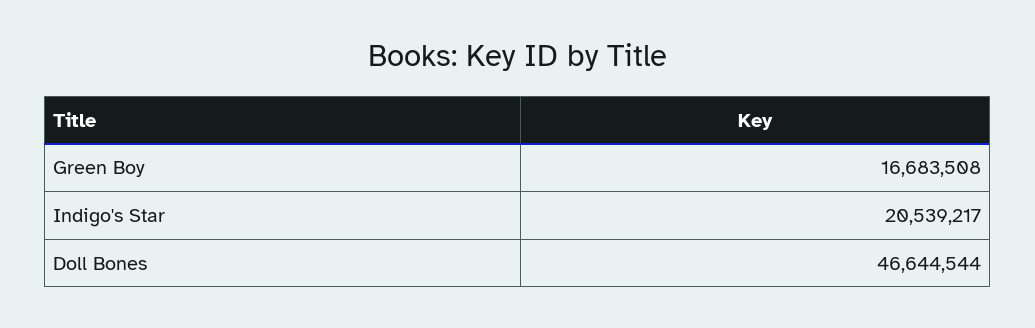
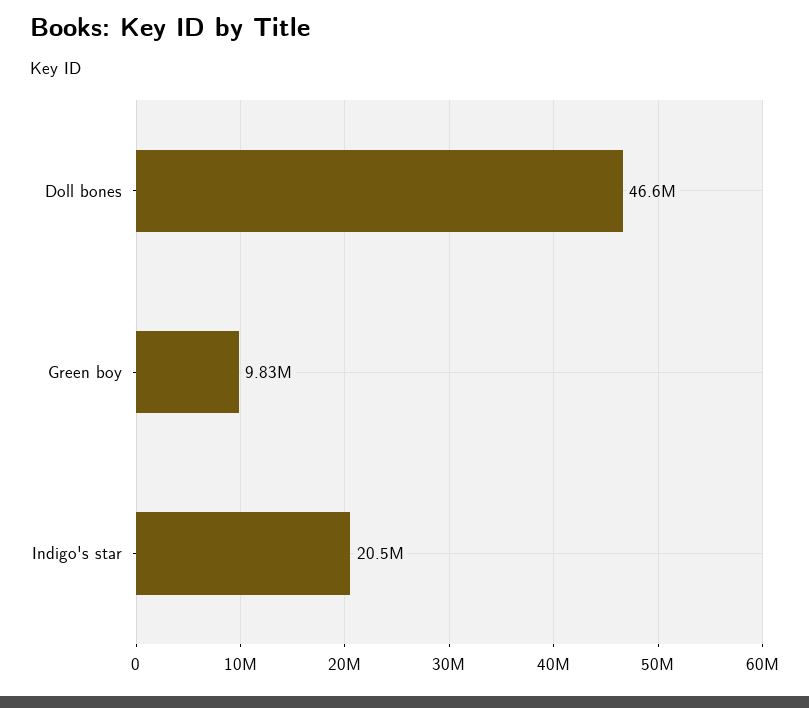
Green Boy: 16683508 -> 9830000

